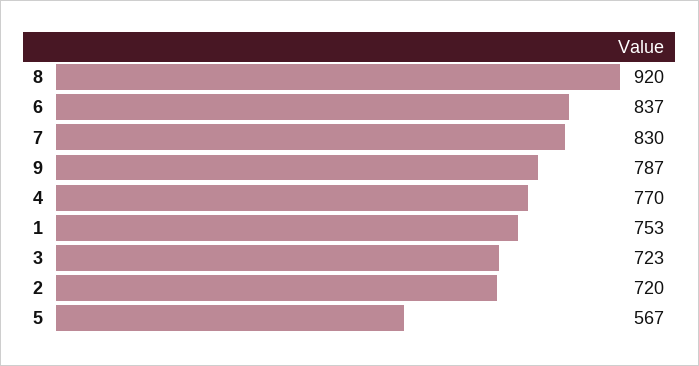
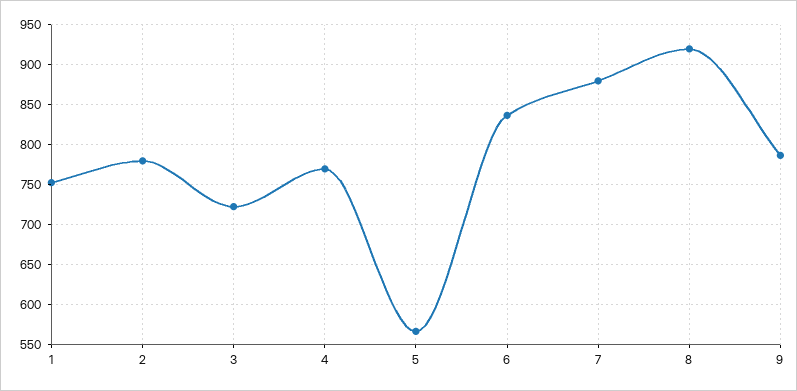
7: 830 -> 880
2: 720 -> 780

